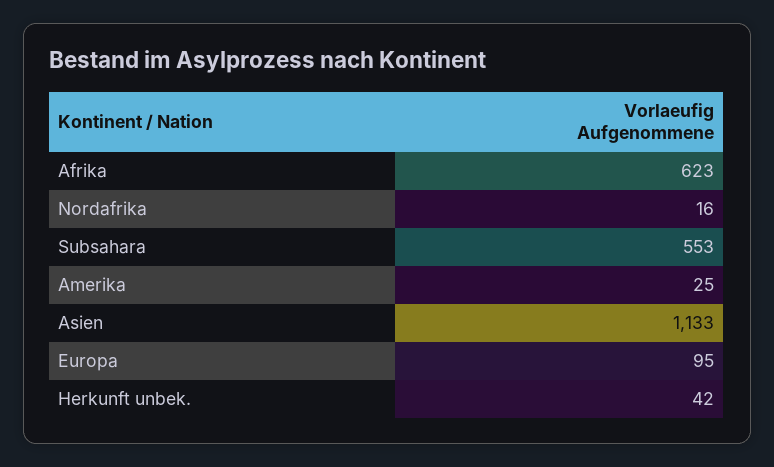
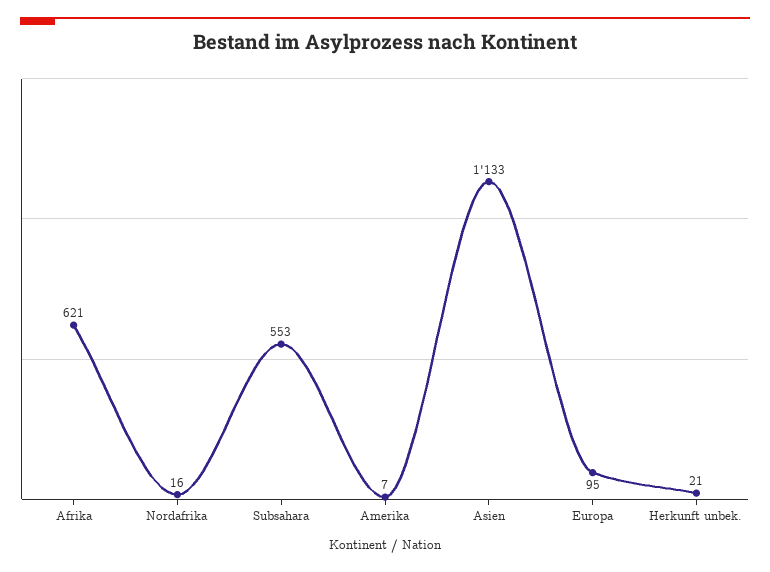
Afrika: 623 -> 621
Amerika: 25 -> 7
Herkunft unbek.: 42 -> 21

